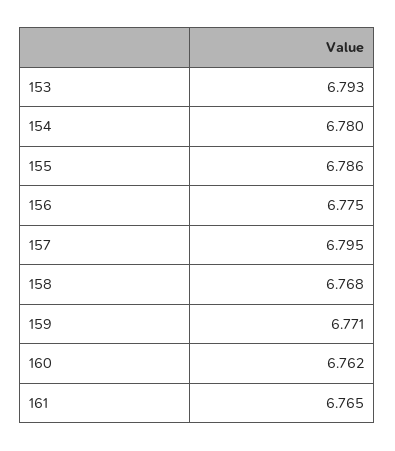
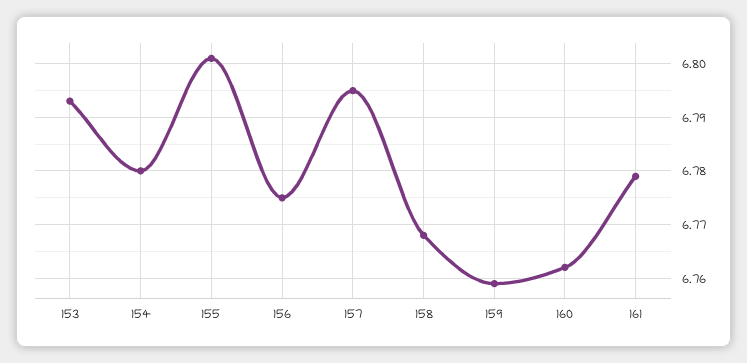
155: 6.786 -> 6.8
159: 6.771 -> 6.76
161: 6.765 -> 6.78

